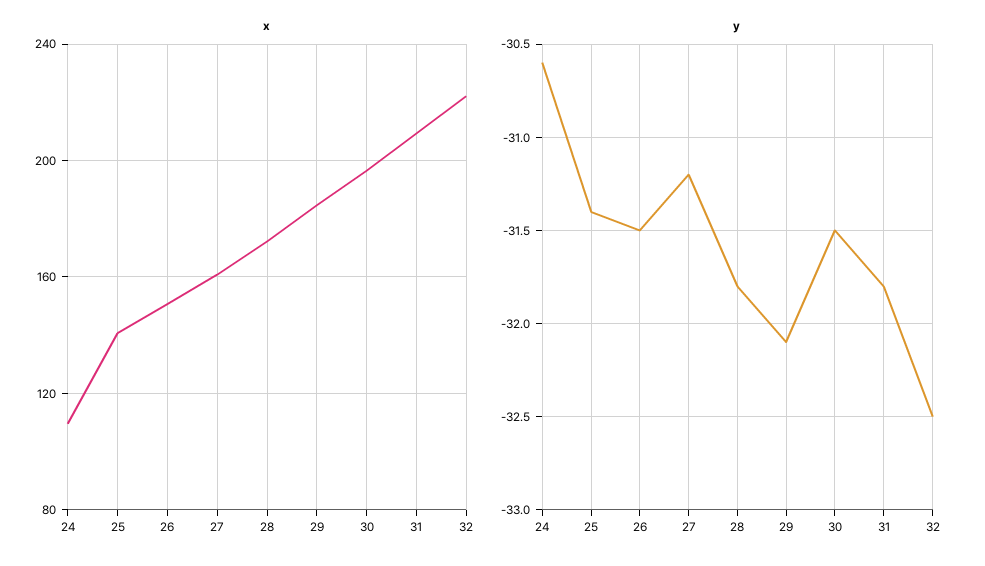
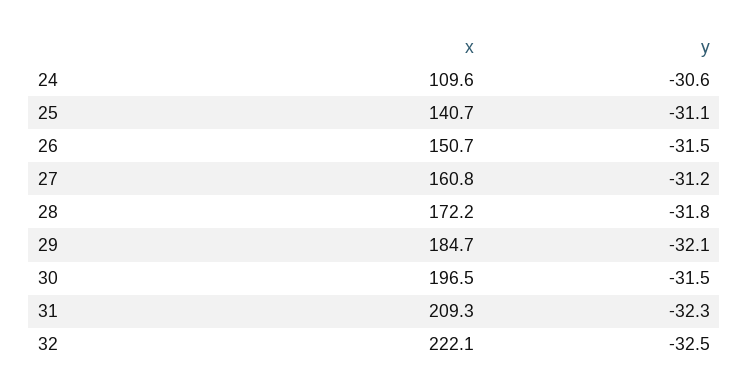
y, 25: -31.4 -> -31.1
y, 31: -31.8 -> -32.3

